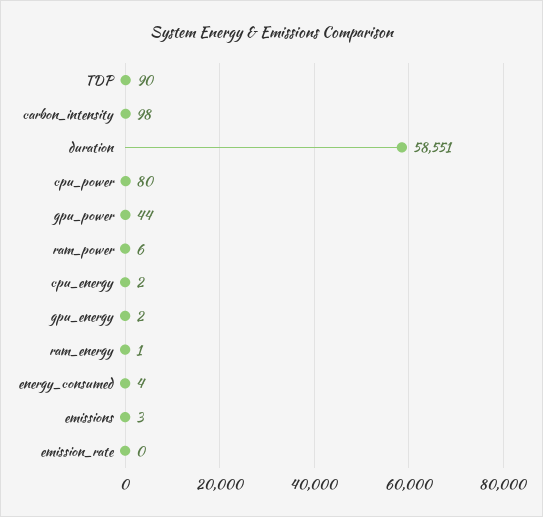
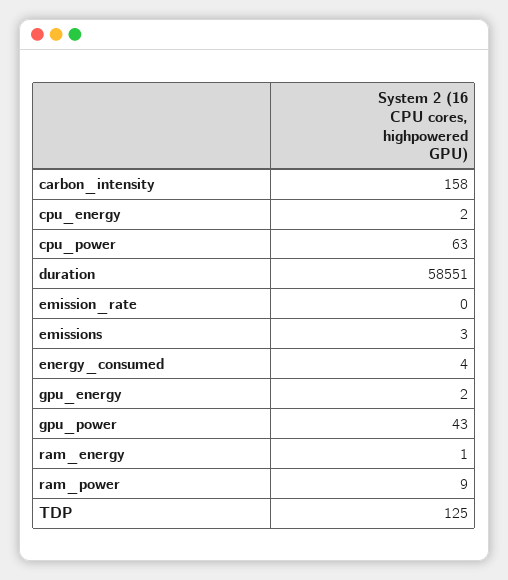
TDP: 90 -> 125
carbon_intensity: 98 -> 158
cpu_power: 80 -> 63
gpu_power: 44 -> 43
ram_power: 6 -> 9

